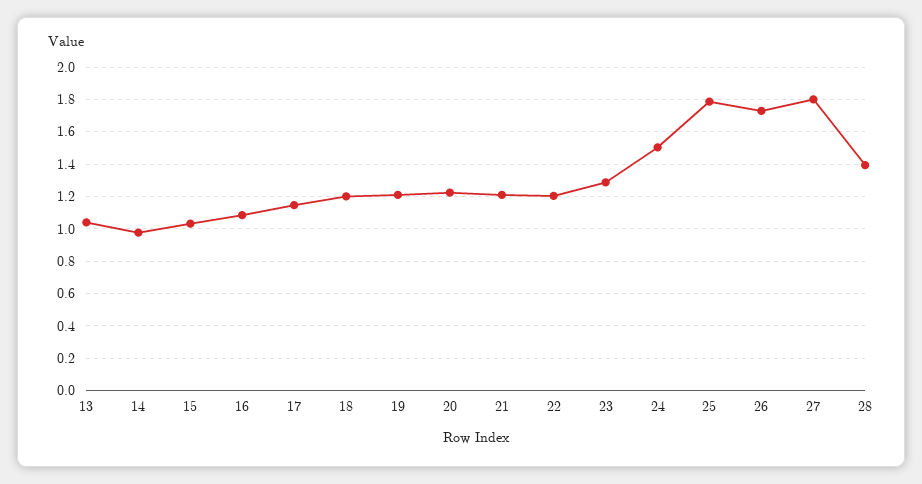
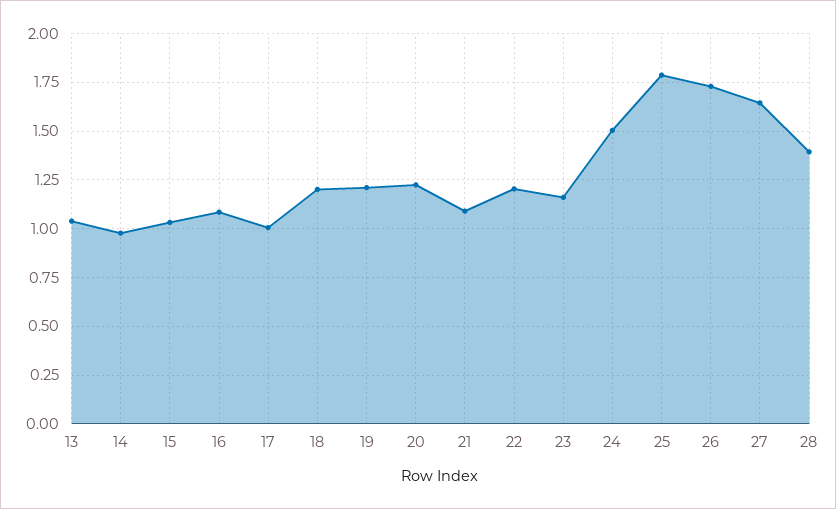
17: 1.15 -> 1
21: 1.2 -> 1.1
23: 1.3 -> 1.15
27: 1.8 -> 1.65

